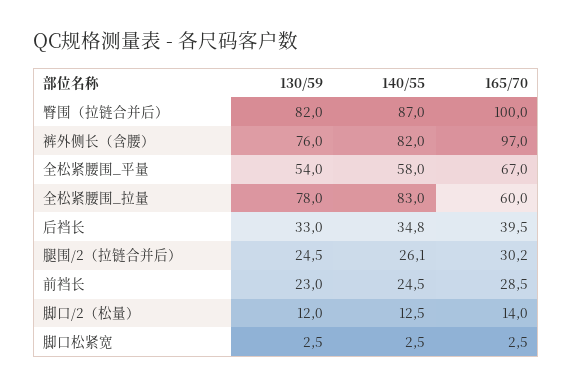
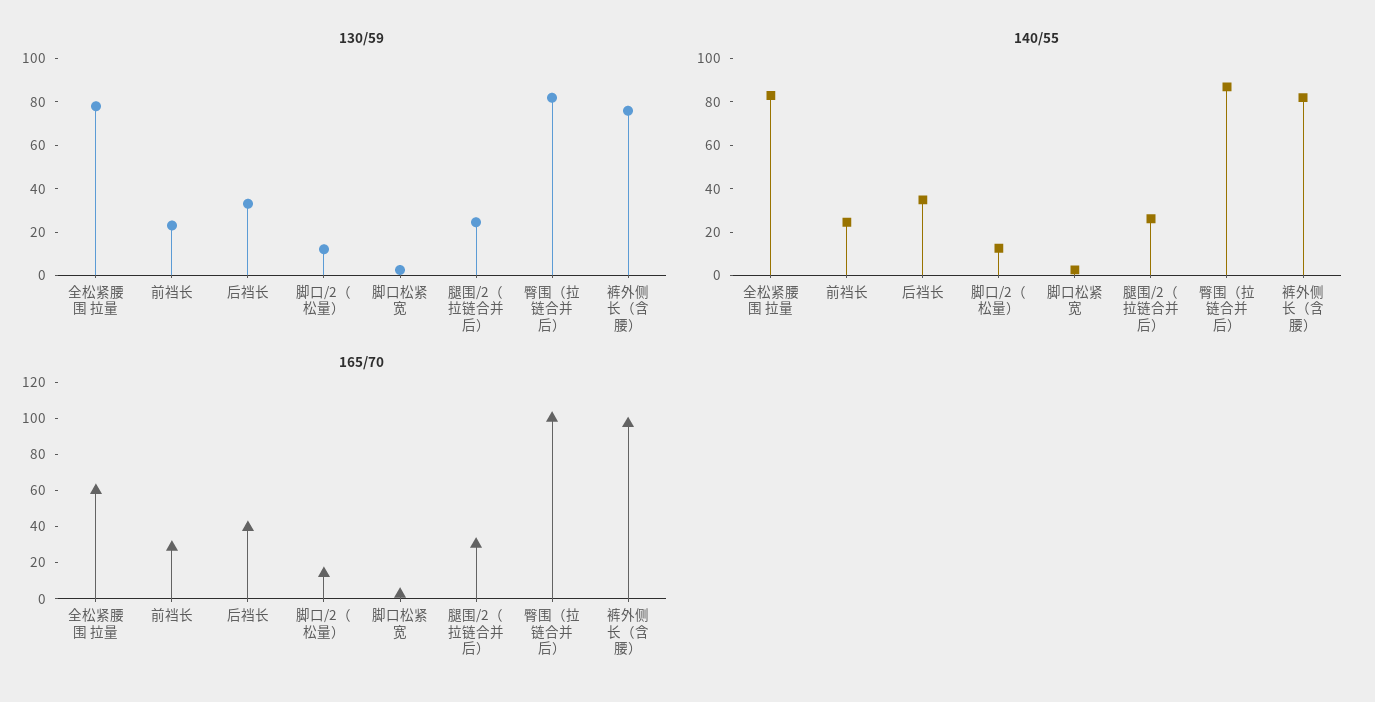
130/59, 全松紧腰围_平量: 54 -> none
140/55, 全松紧腰围_平量: 58 -> none
165/70, 全松紧腰围_平量: 67 -> none

